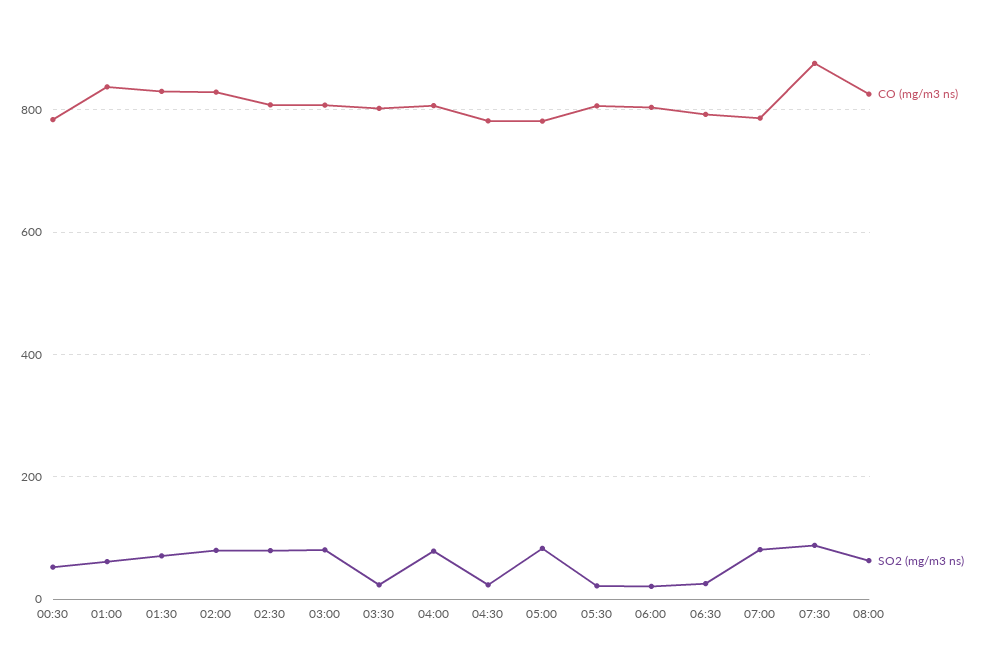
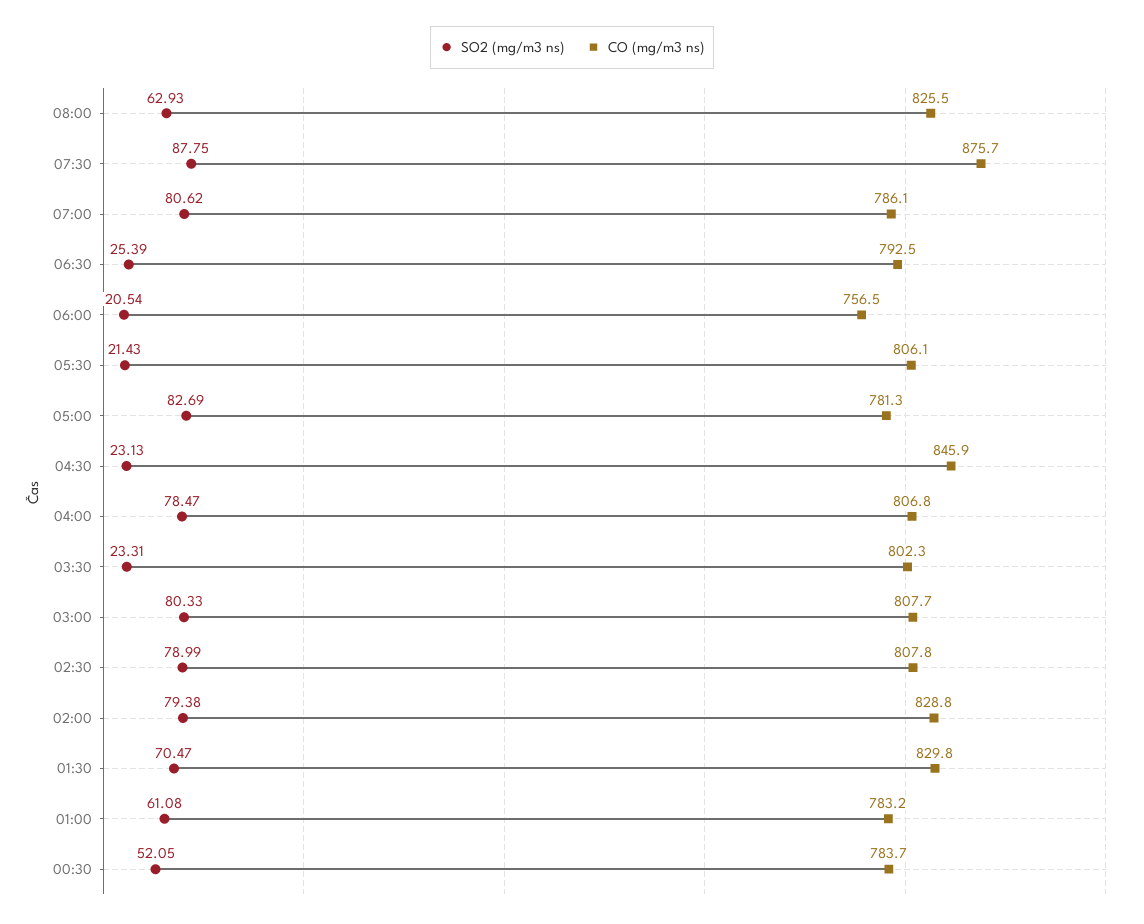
CO (mg/m3 ns), 01:00: 840 -> 783.2
CO (mg/m3 ns), 04:30: 780 -> 845.9
CO (mg/m3 ns), 06:00: 800 -> 756.5

